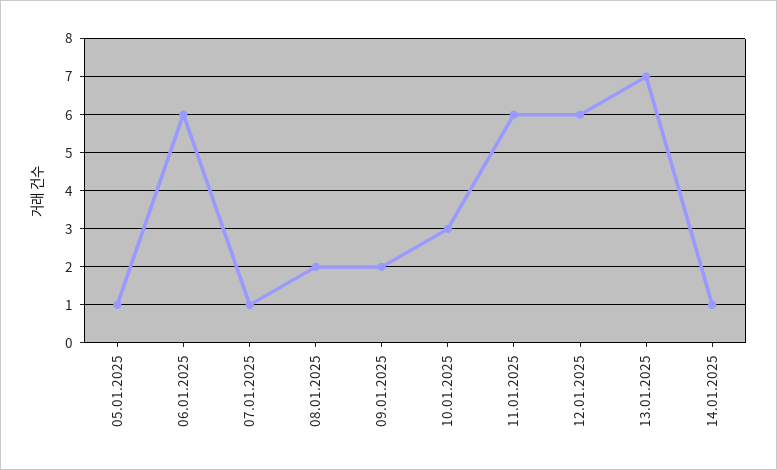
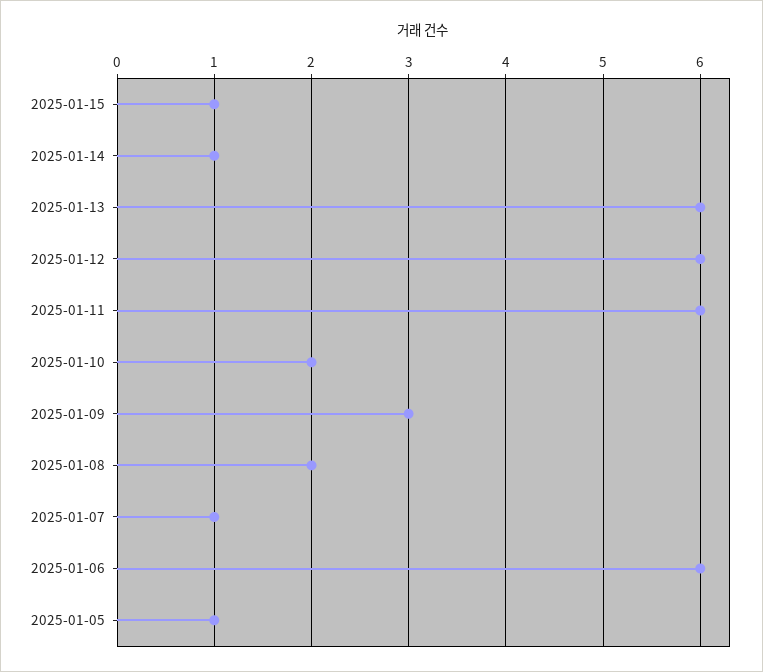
09.01.2025: 2 -> 3
10.01.2025: 3 -> 2
13.01.2025: 7 -> 6
2025-01-15: none -> 1

